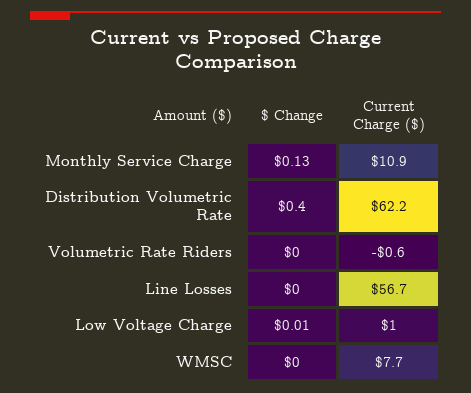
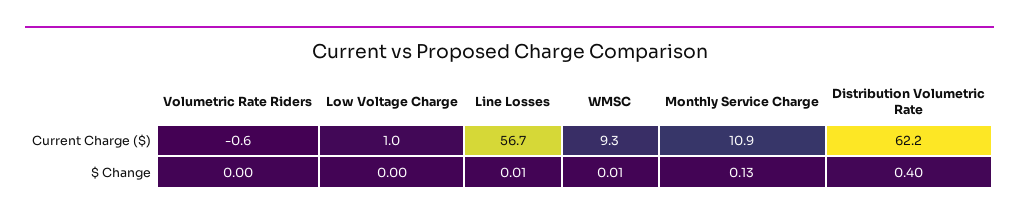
$ Change, Line Losses: 0 -> 0.01
$ Change, Low Voltage Charge: 0.01 -> 0
$ Change, WMSC: 0 -> 0.01
Current Charge ($), WMSC: 7.7 -> 9.3

